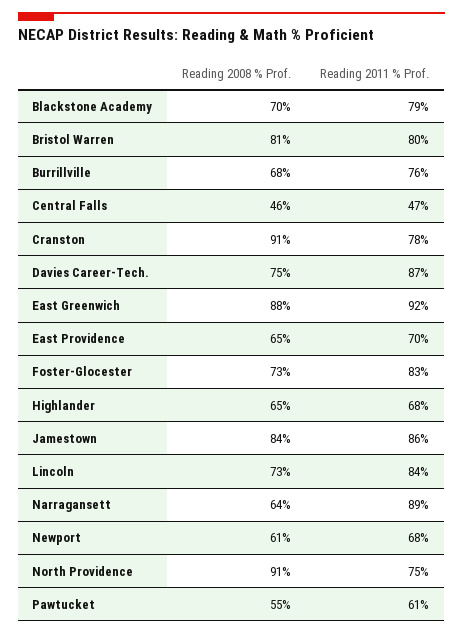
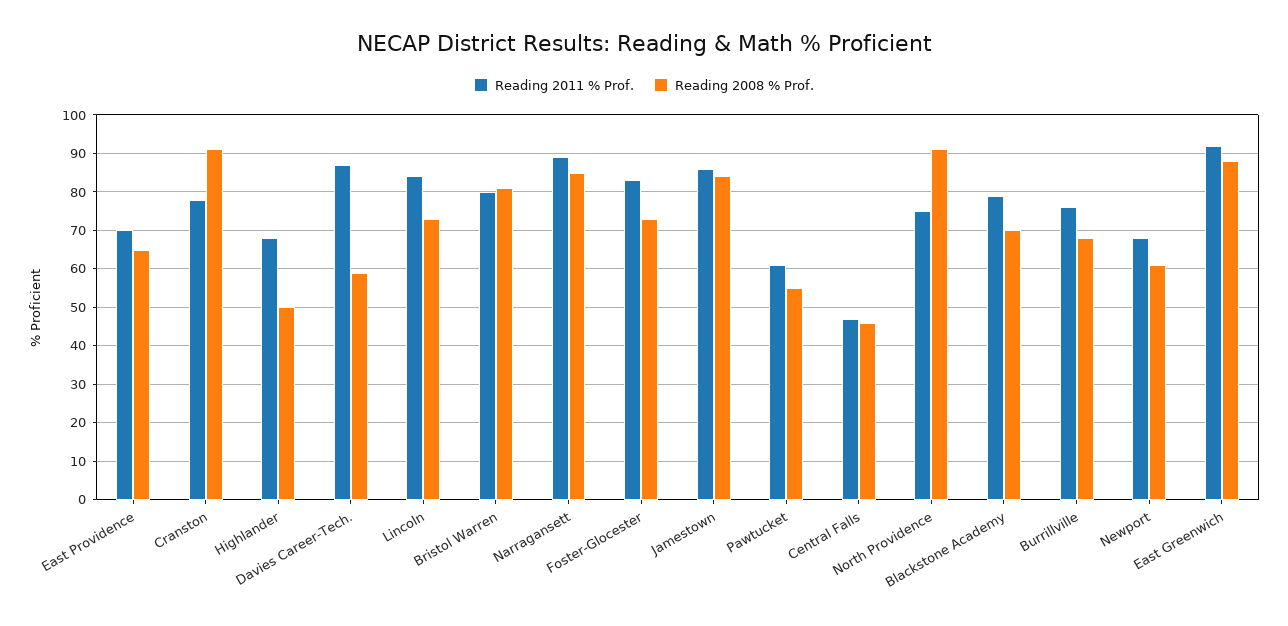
Reading 2008 % Prof., Davies Career-Tech.: 75 -> 60
Reading 2008 % Prof., Highlander: 65 -> 50
Reading 2008 % Prof., Narragansett: 64 -> 85

